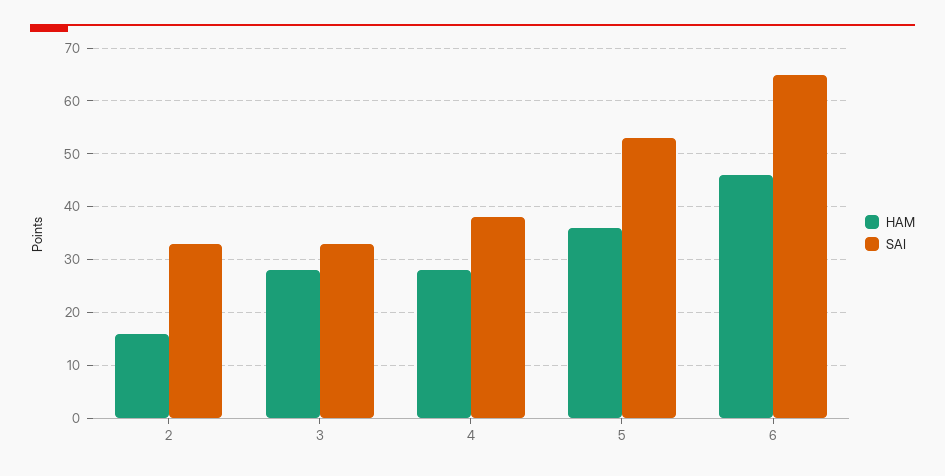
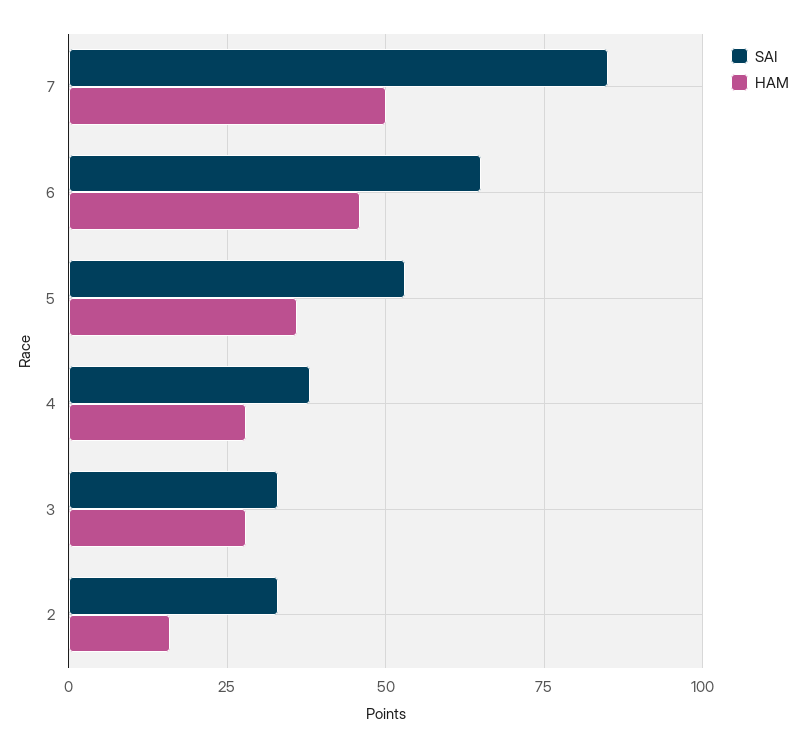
SAI, 7: none -> 85
HAM, 7: none -> 50

